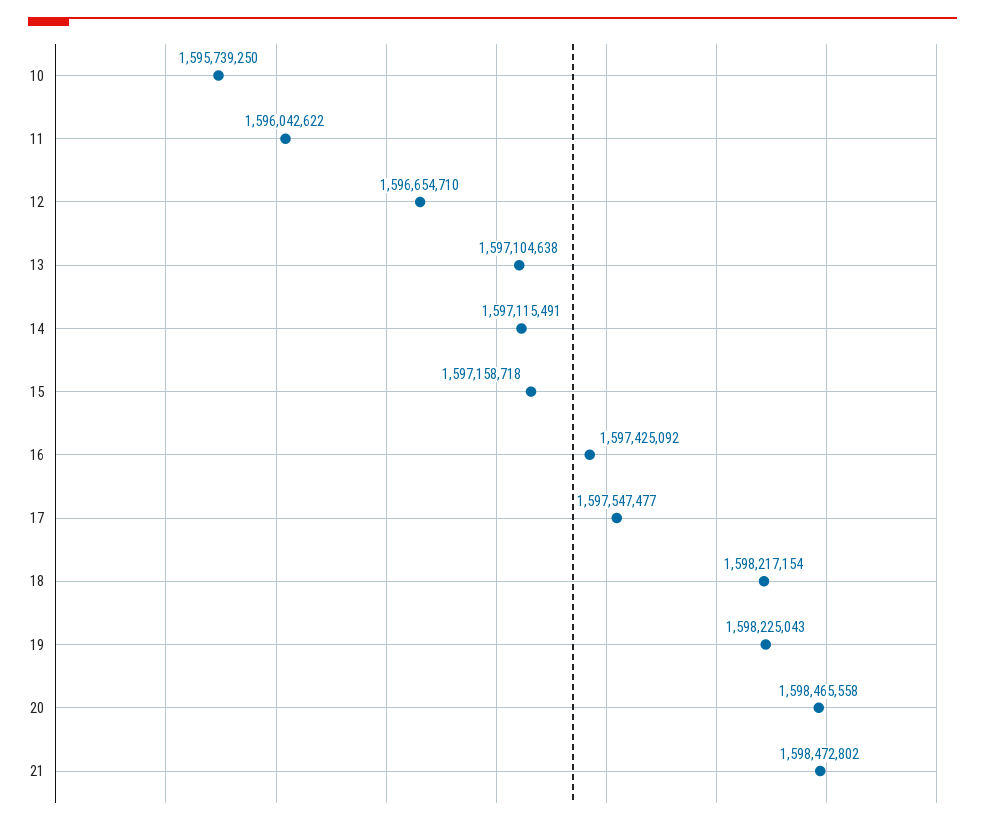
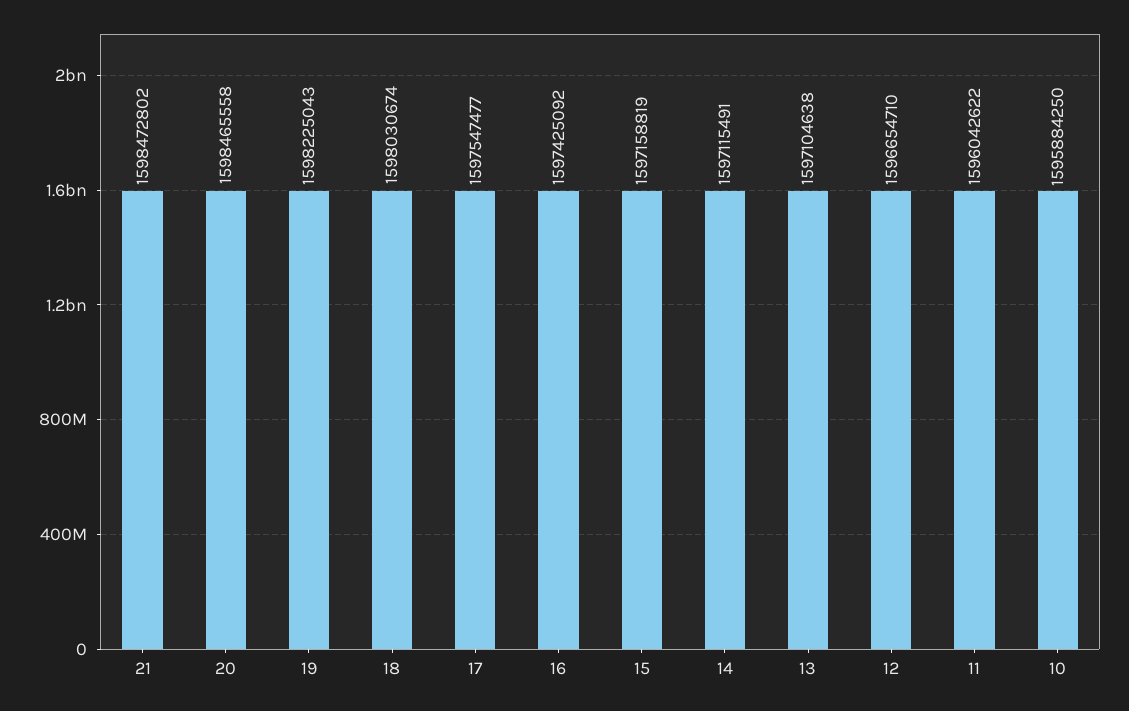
10: 1595739250 -> 1595884250
15: 1597158718 -> 1597158819
18: 1598217154 -> 1598030674

